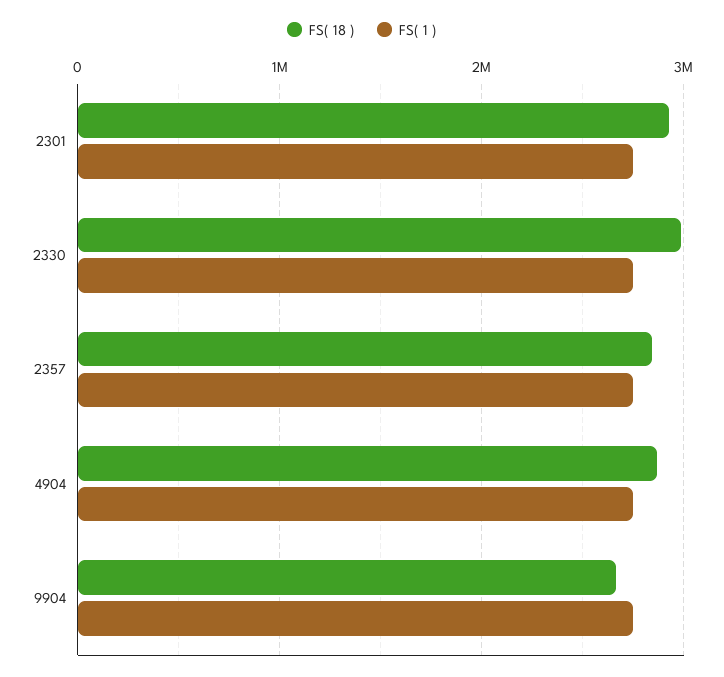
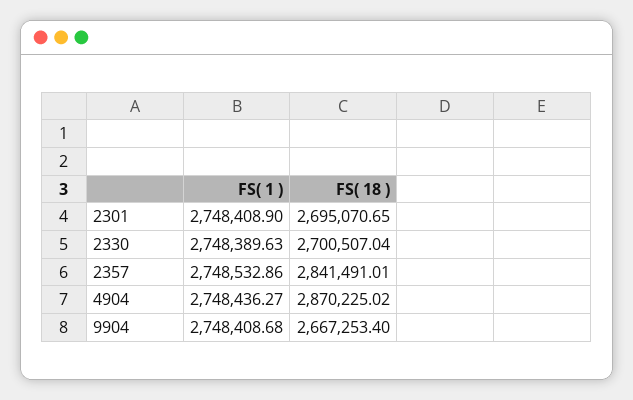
FS( 18 ), 2301: 2900000 -> 2695070.65
FS( 18 ), 2330: 3000000 -> 2700507.04

